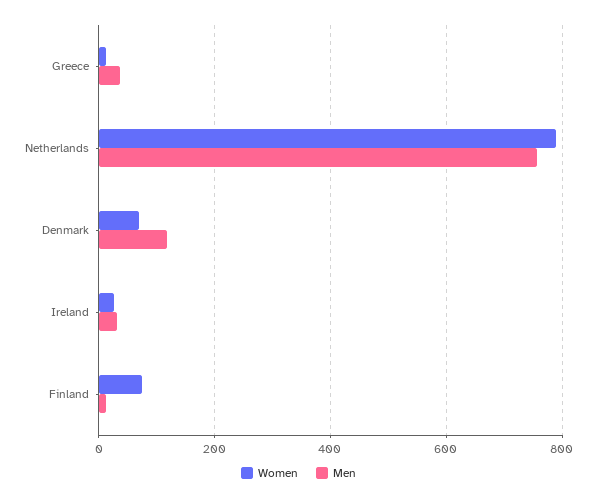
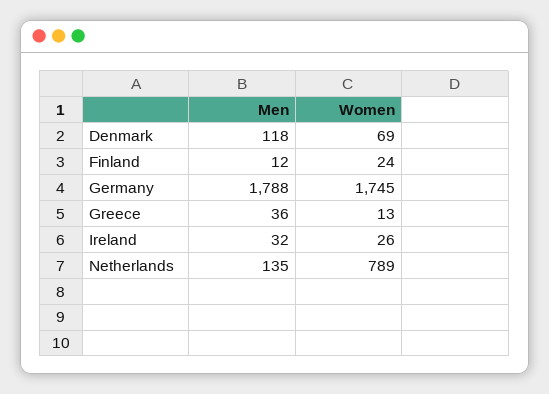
Men, Netherlands: 760 -> 135
Women, Finland: 80 -> 24
Men, Germany: none -> 1788
Women, Germany: none -> 1745

